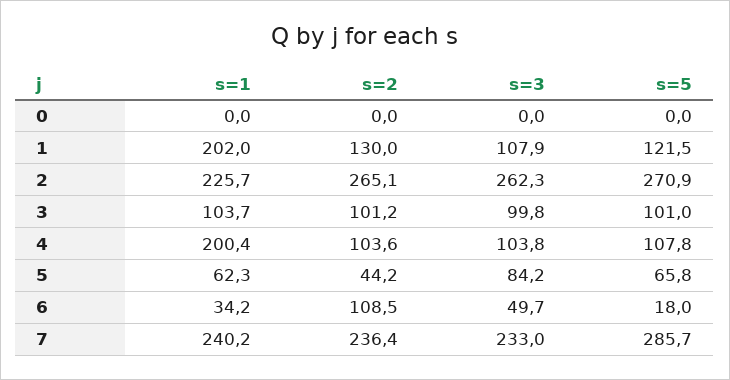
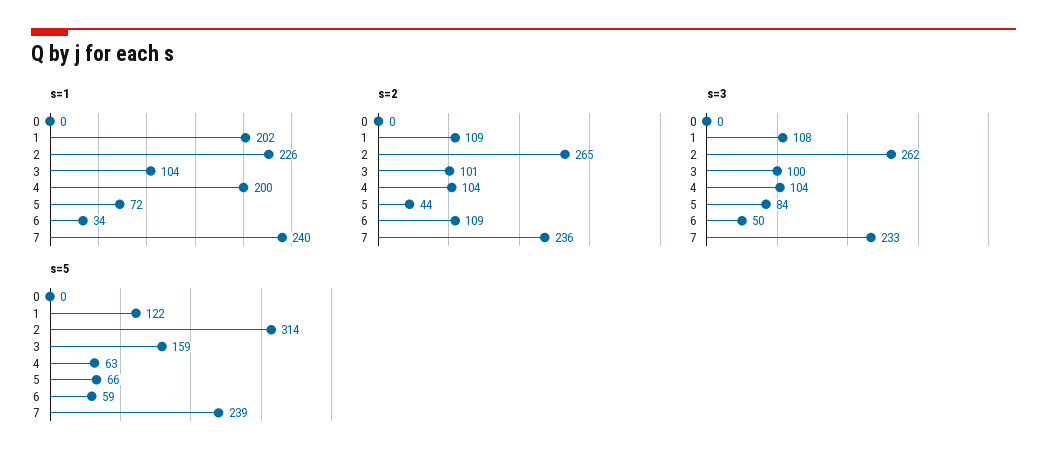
s=2, 1: 130 -> 109
s=5, 2: 270.9 -> 314
s=5, 3: 101 -> 159
s=5, 4: 107.8 -> 63
s=1, 5: 62.3 -> 72
s=5, 6: 18 -> 59
s=5, 7: 285.7 -> 239

